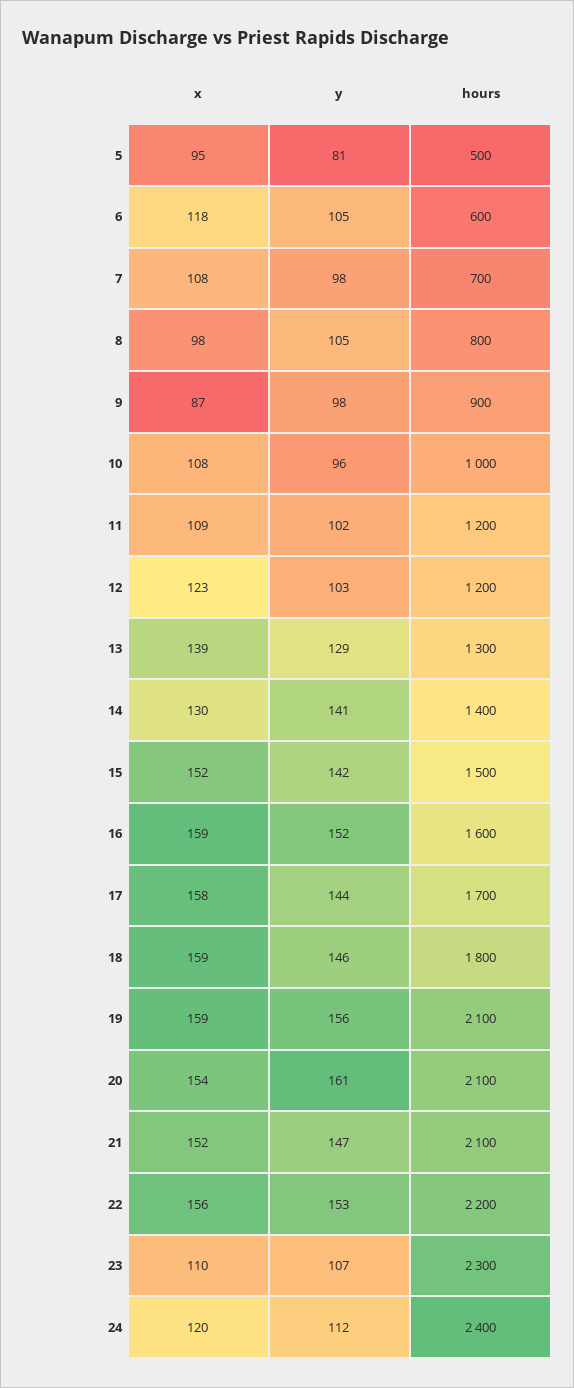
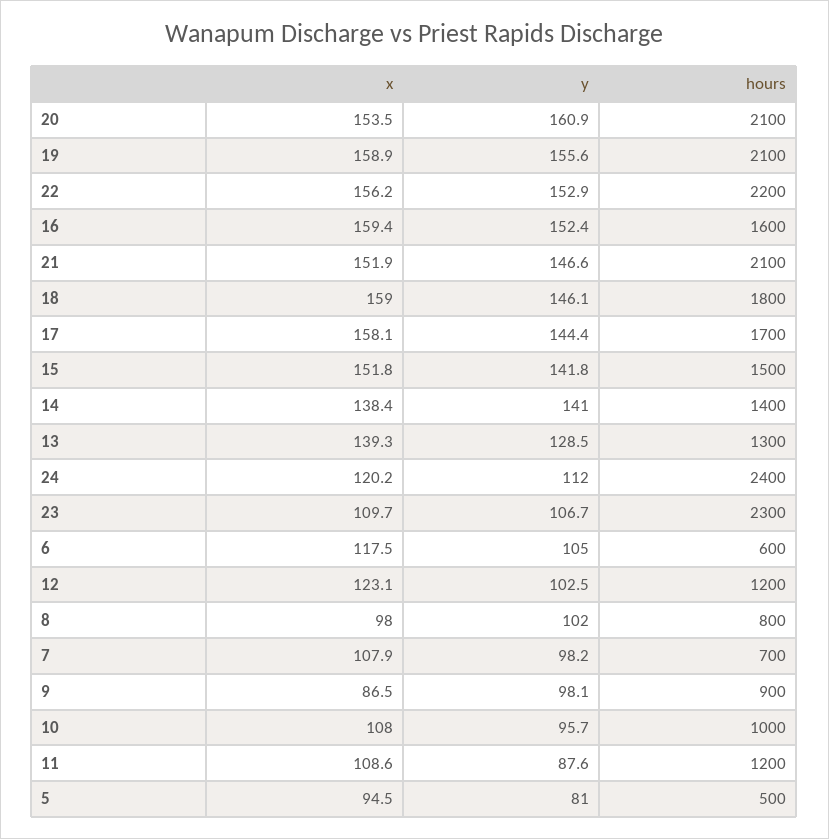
y, 8: 105 -> 102
y, 11: 102 -> 87.6
x, 14: 130 -> 138.4

